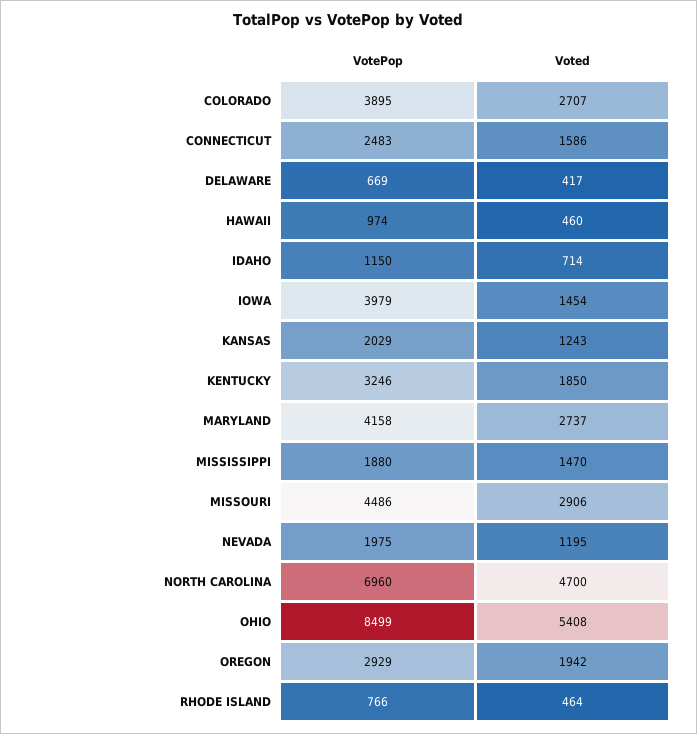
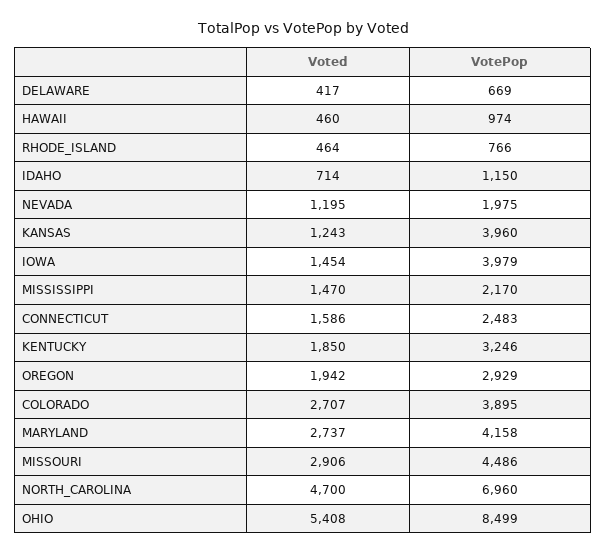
VotePop, KANSAS: 2029 -> 3960
VotePop, MISSISSIPPI: 1880 -> 2170

